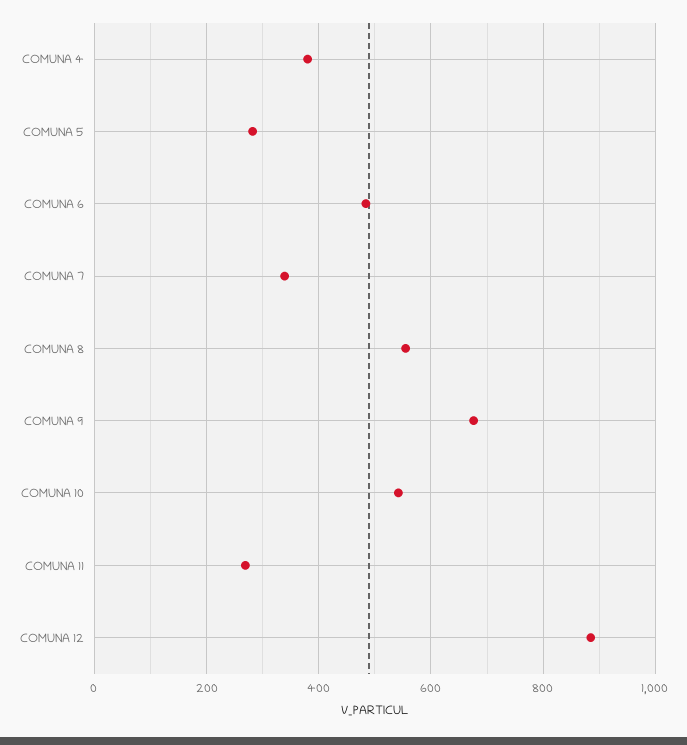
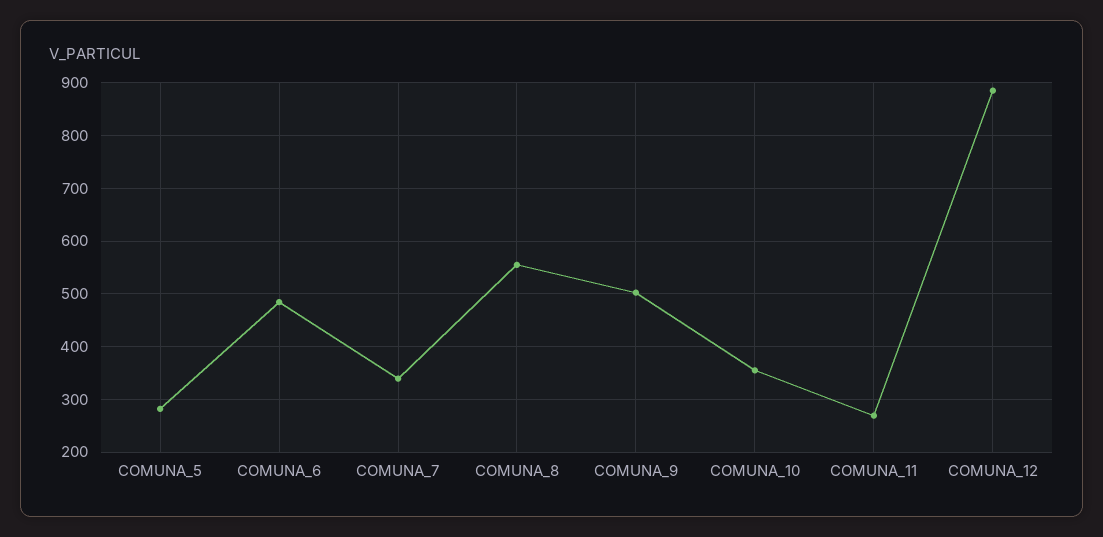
COMUNA 4: 380 -> none
COMUNA 9: 680 -> 500
COMUNA 10: 540 -> 360

